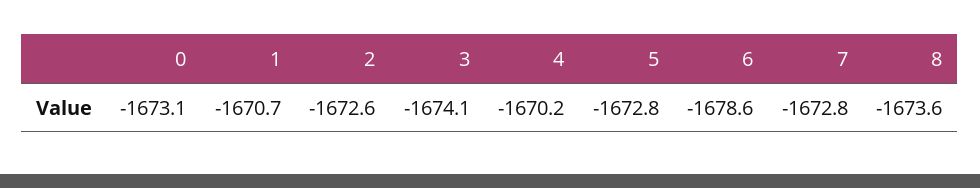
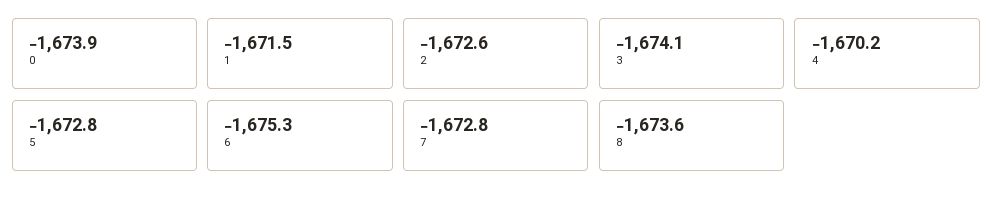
0: -1673.1 -> -1673.9
1: -1670.7 -> -1671.5
6: -1678.6 -> -1675.3

